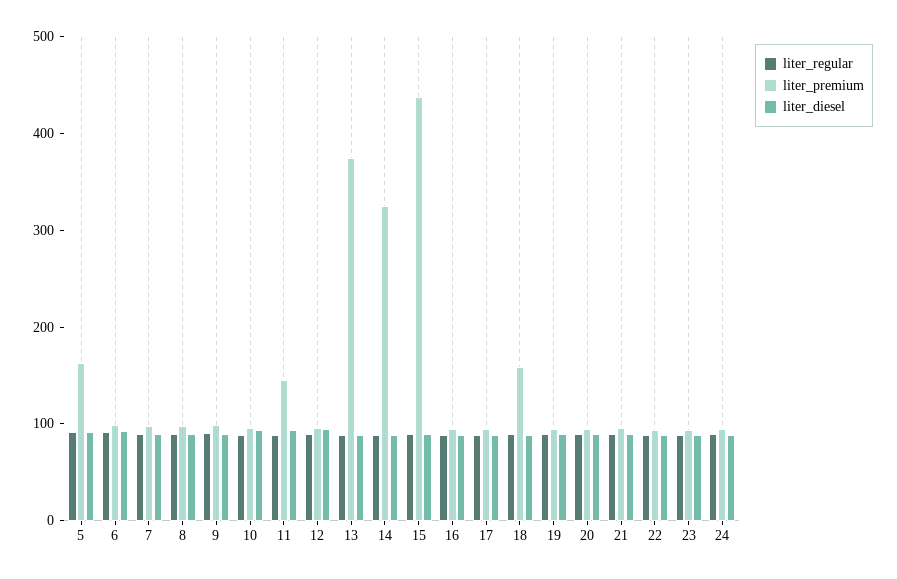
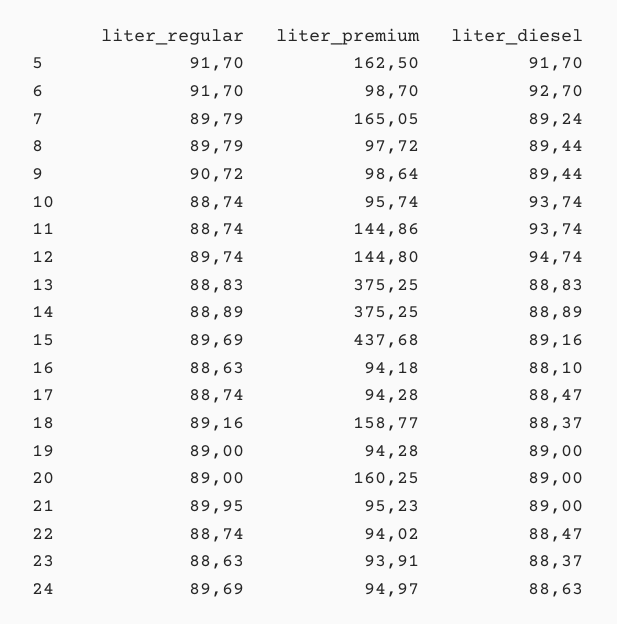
liter_premium, 7: 100 -> 165.05
liter_premium, 12: 100 -> 144.8
liter_premium, 14: 320 -> 375.25
liter_premium, 20: 100 -> 160.25

